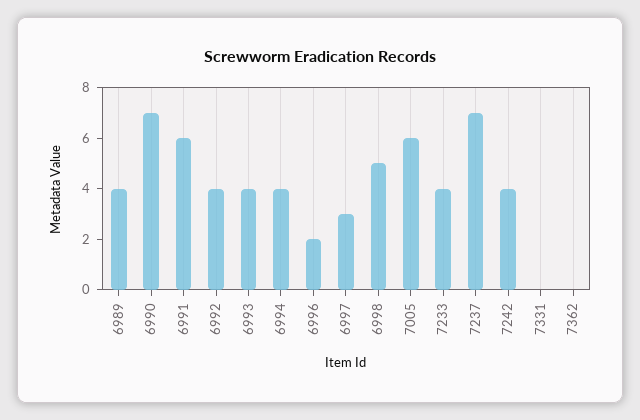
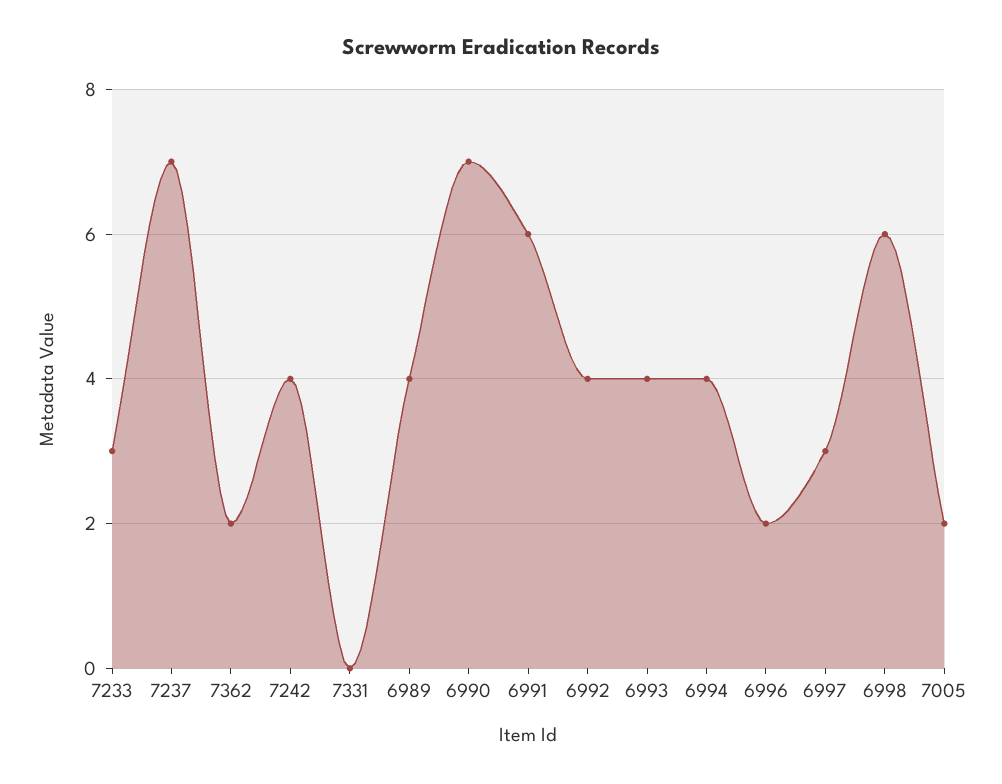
6998: 5 -> 6
7005: 6 -> 2
7233: 4 -> 3
7362: 0 -> 2

